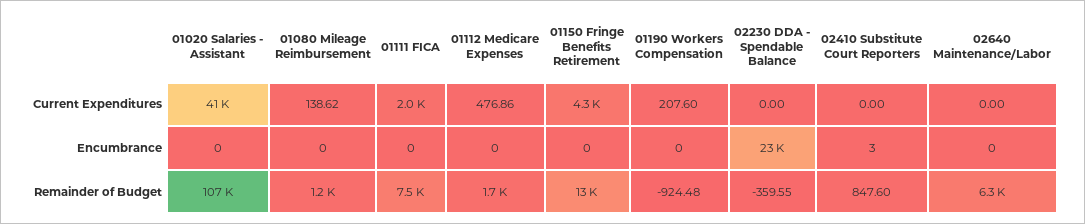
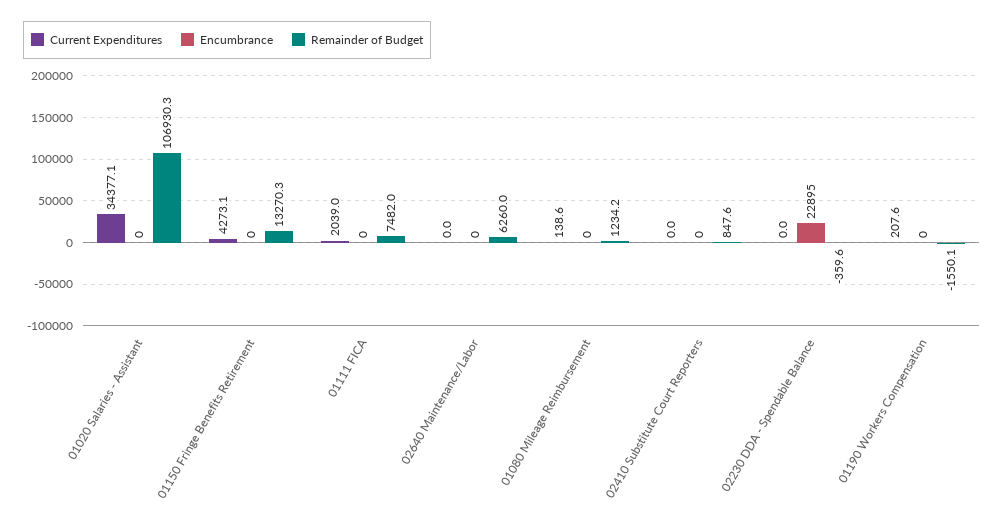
Current Expenditures, 01020 Salaries - Assistant: 41000 -> 34377.1
Current Expenditures, 01112 Medicare Expenses: 476.86 -> none
Encumbrance, 01112 Medicare Expenses: 0 -> none
Encumbrance, 02410 Substitute Court Reporters: 3 -> 0
Remainder of Budget, 01112 Medicare Expenses: 1700 -> none
Remainder of Budget, 01190 Workers Compensation: -924.48 -> -1550.1

